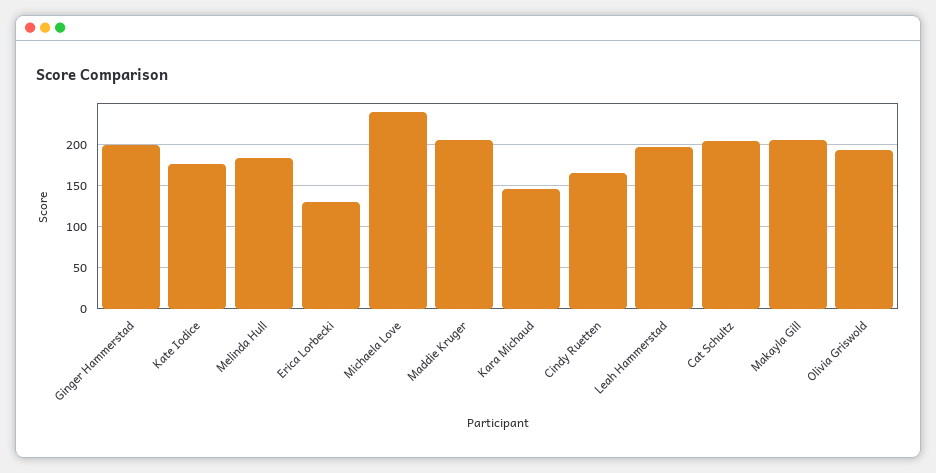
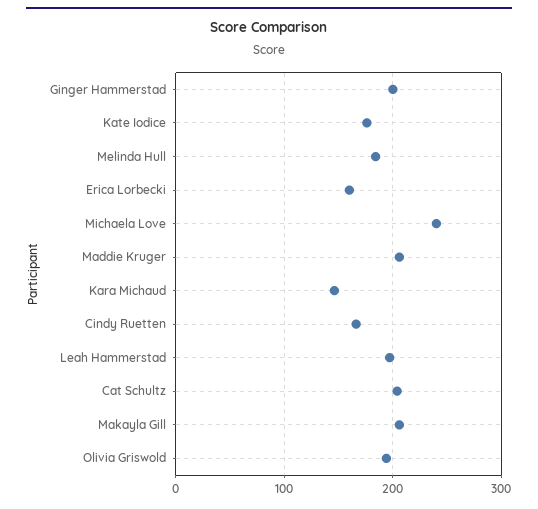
Erica Lorbecki: 130 -> 160

